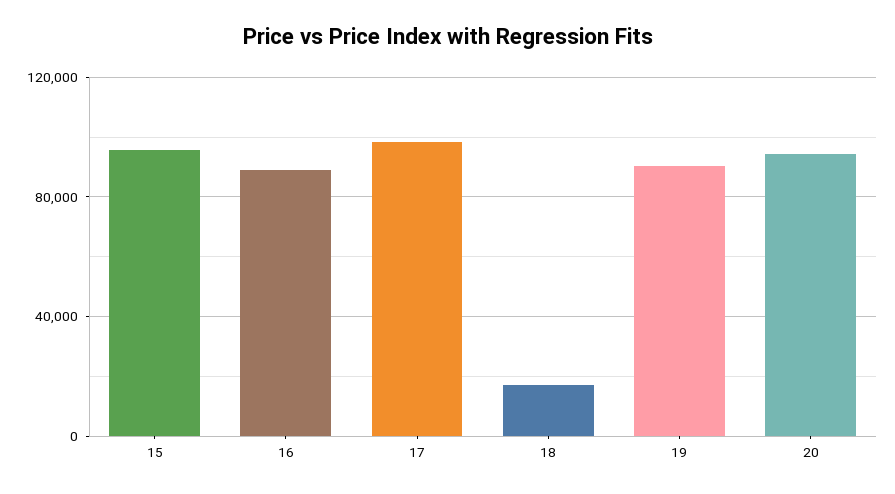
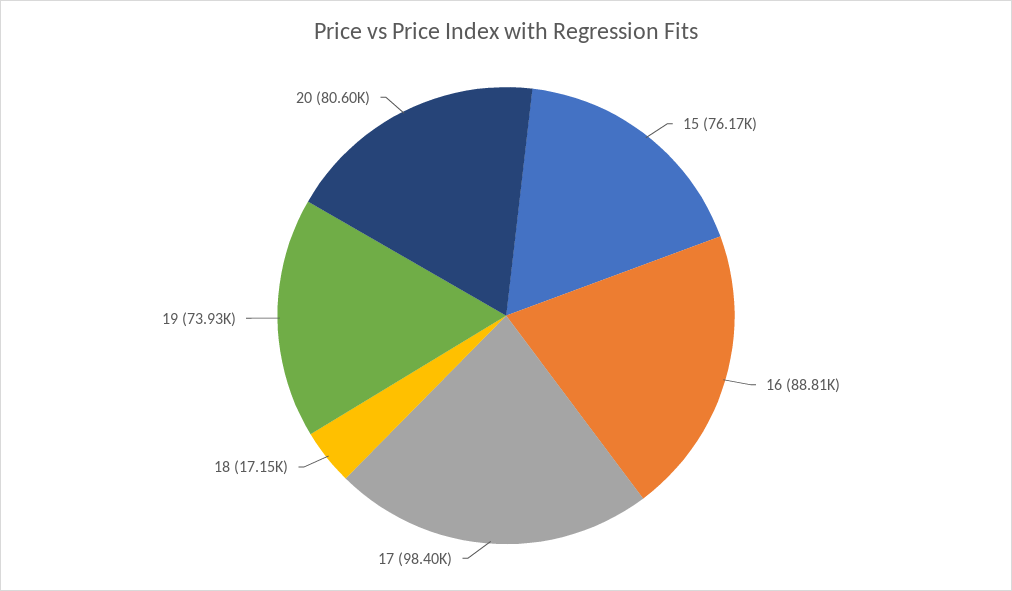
15: 95000 -> 76170
19: 90000 -> 73930
20: 95000 -> 80600

